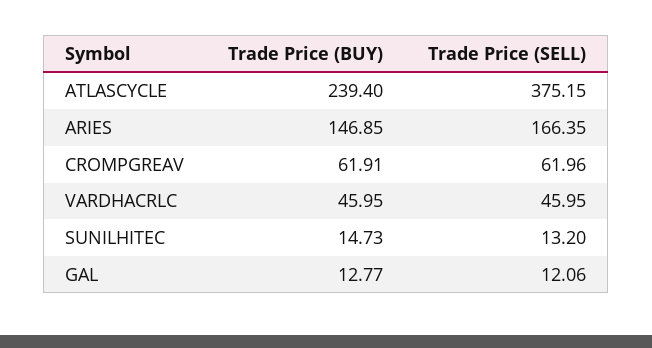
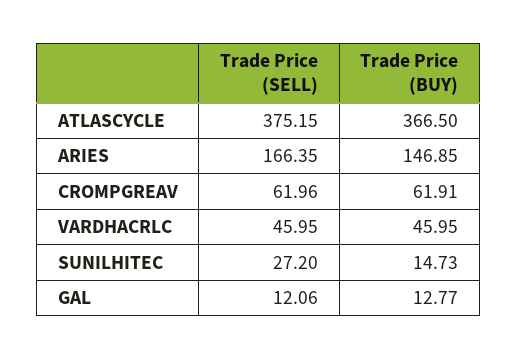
Trade Price (BUY), ATLASCYCLE: 239.4 -> 366.5
Trade Price (SELL), SUNILHITEC: 13.2 -> 27.2

